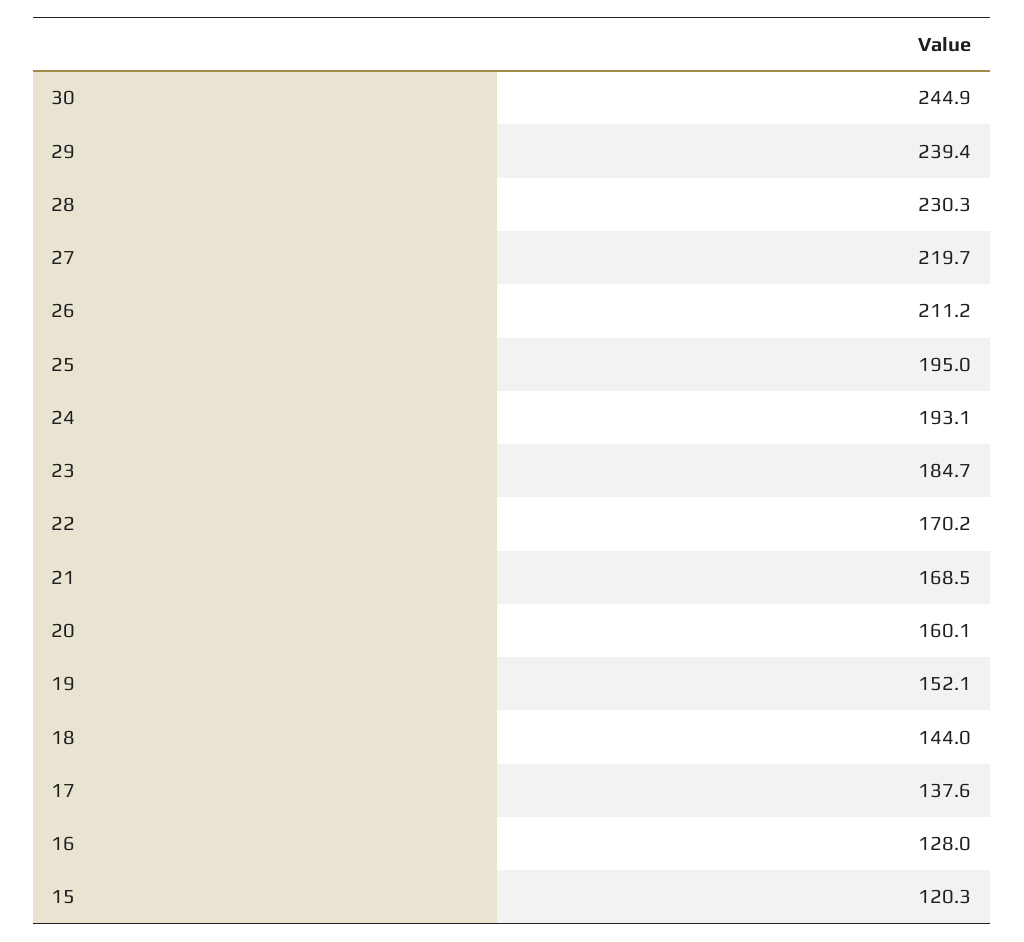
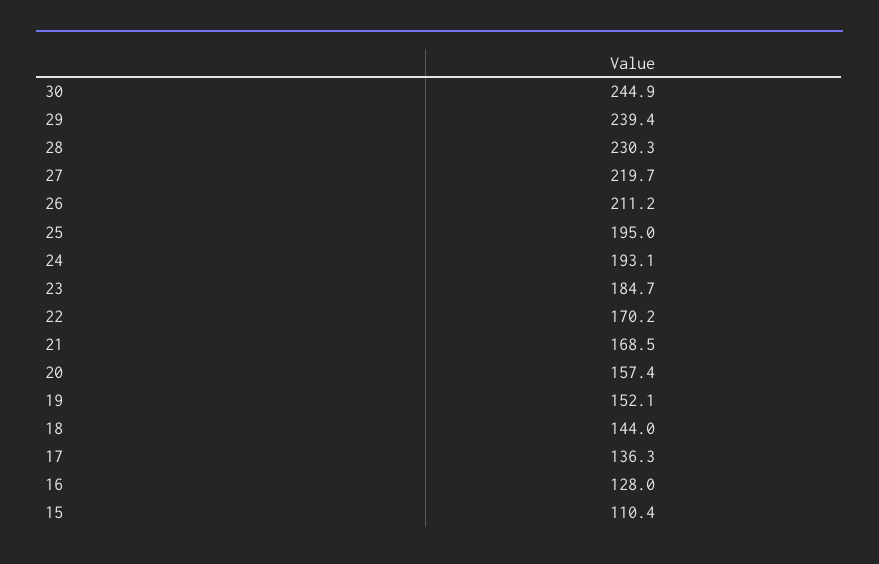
20: 160.1 -> 157.4
17: 137.6 -> 136.3
15: 120.3 -> 110.4

